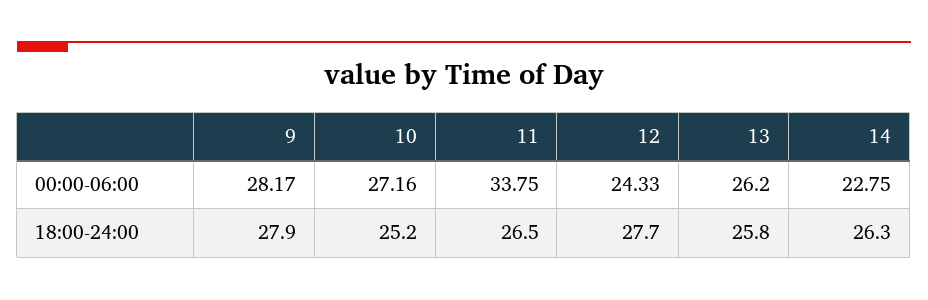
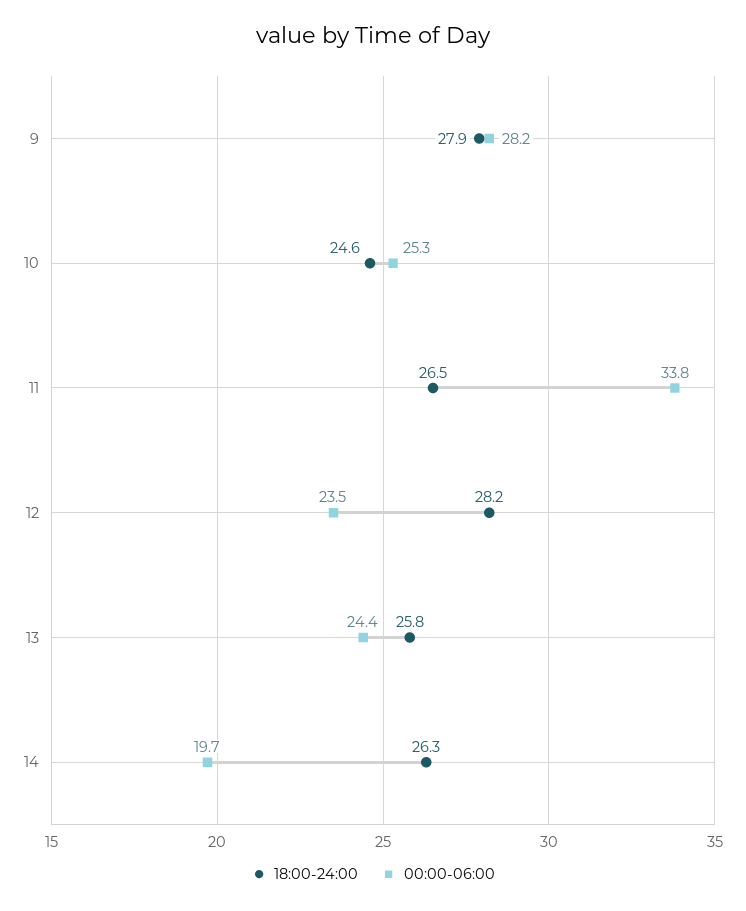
00:00-06:00, 10: 27.16 -> 25.3
00:00-06:00, 12: 24.33 -> 23.5
00:00-06:00, 13: 26.2 -> 24.4
00:00-06:00, 14: 22.75 -> 19.7
18:00-24:00, 10: 25.2 -> 24.6
18:00-24:00, 12: 27.7 -> 28.2

